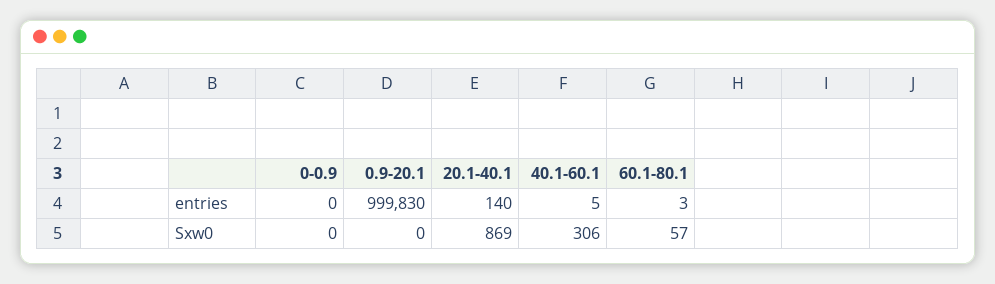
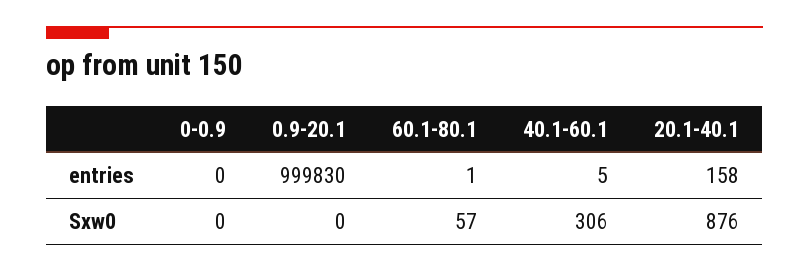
20.1-40.1, entries: 140 -> 158
60.1-80.1, entries: 3 -> 1
20.1-40.1, Sxw0: 869 -> 876

